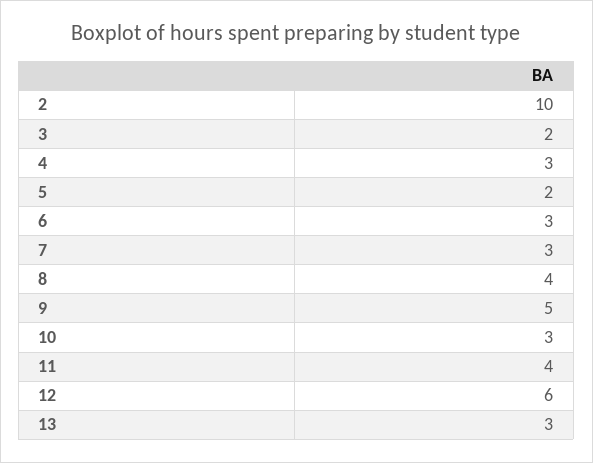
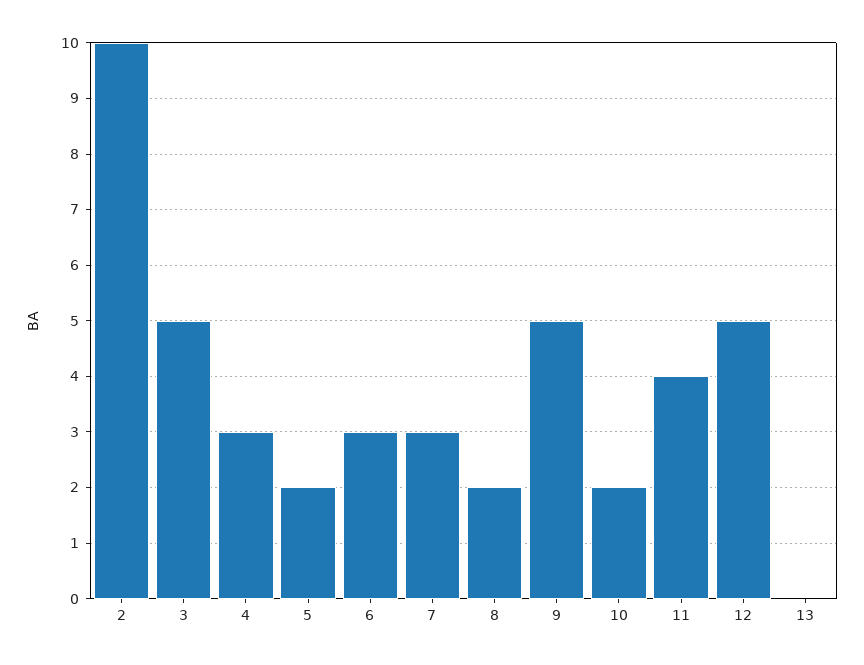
3: 2 -> 5
8: 4 -> 2
10: 3 -> 2
12: 6 -> 5
13: 3 -> 0

